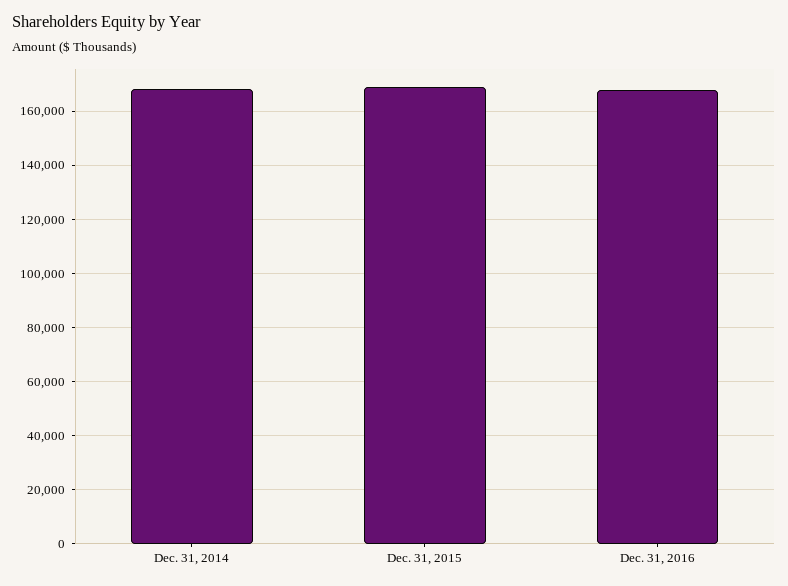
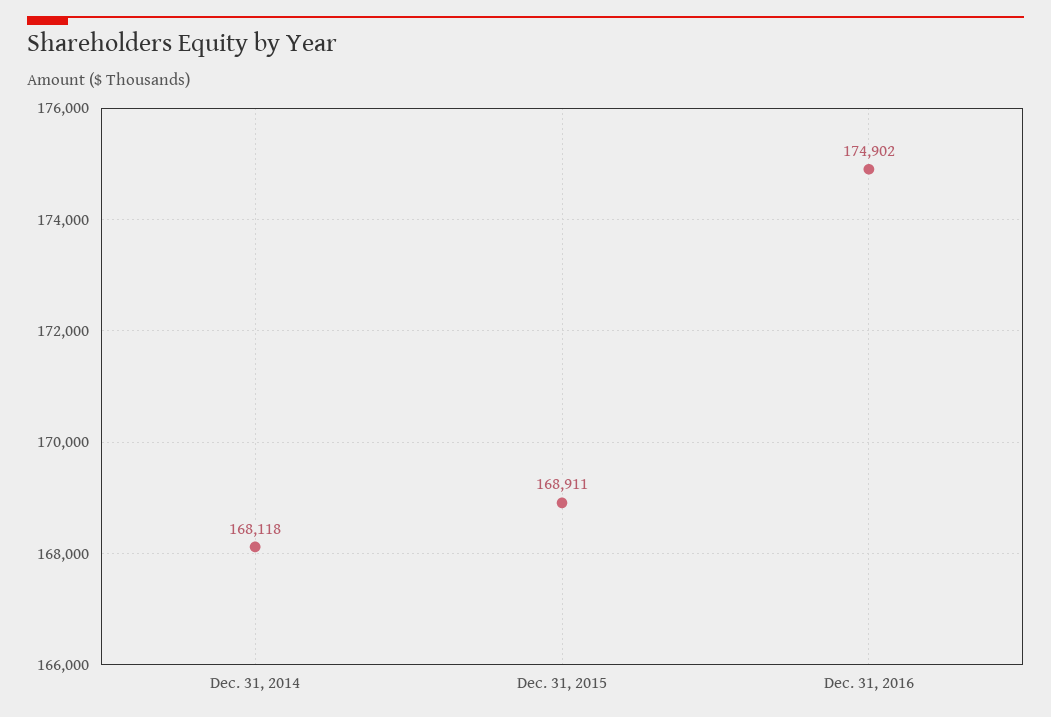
Dec. 31, 2016: 167500 -> 174902

